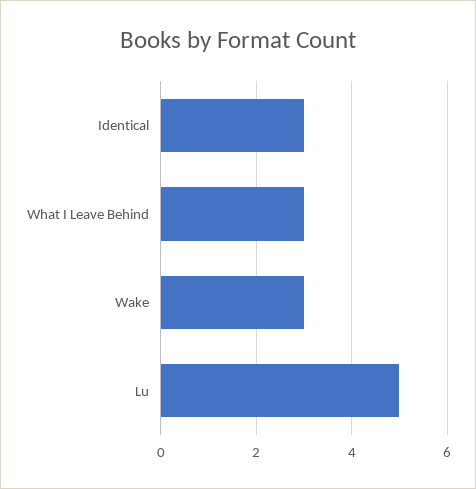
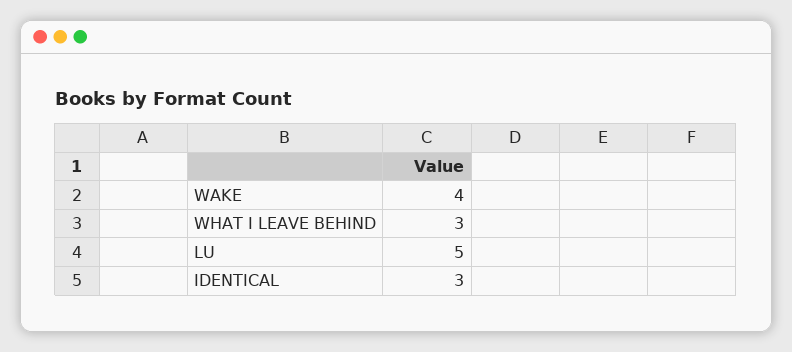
Wake: 3 -> 4

